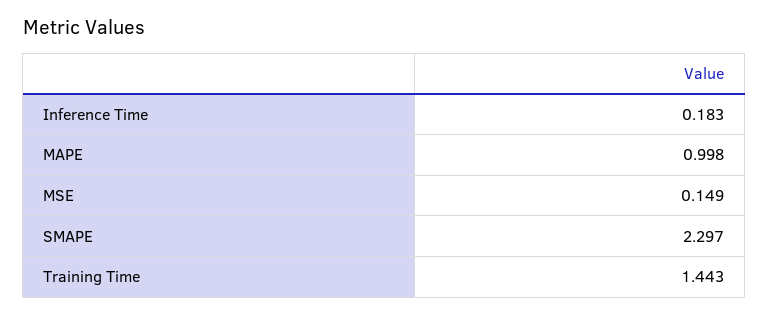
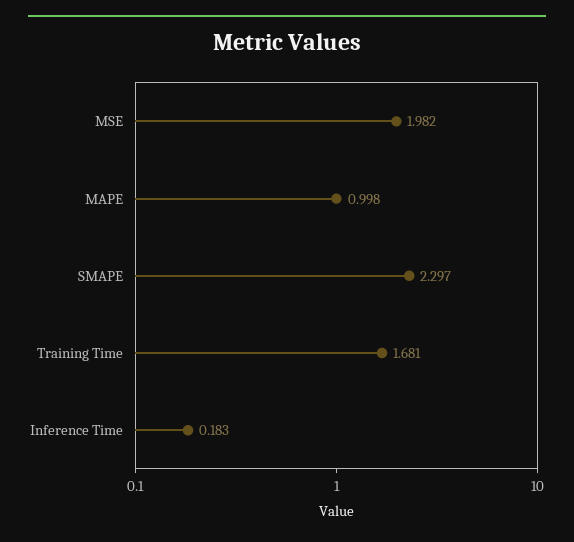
MSE: 0.149 -> 1.982
Training Time: 1.443 -> 1.681

